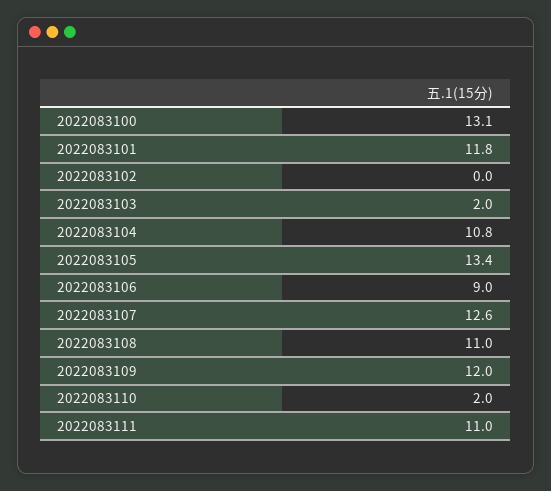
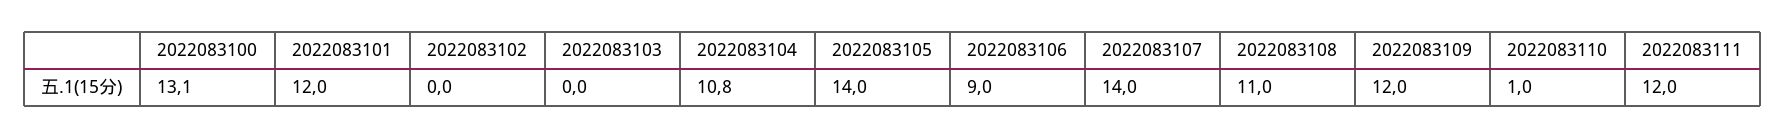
2022083101: 11.8 -> 12
2022083103: 2 -> 0
2022083105: 13.4 -> 14
2022083107: 12.6 -> 14
2022083110: 2 -> 1
2022083111: 11 -> 12

